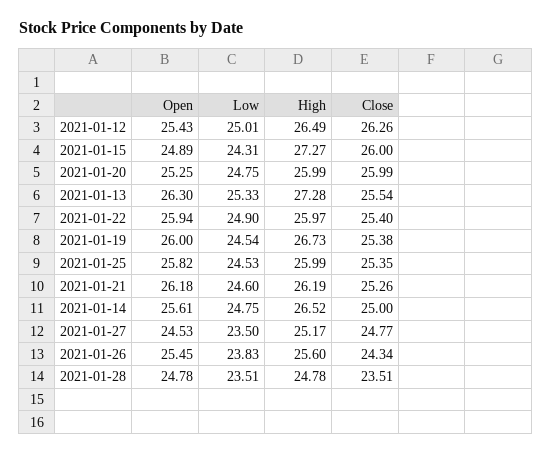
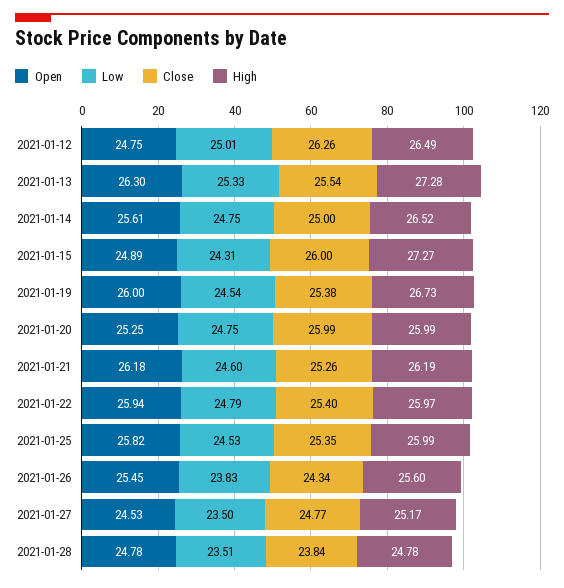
Open, 2021-01-12: 25.43 -> 24.75
Low, 2021-01-22: 24.9 -> 24.79
Close, 2021-01-28: 23.51 -> 23.84

